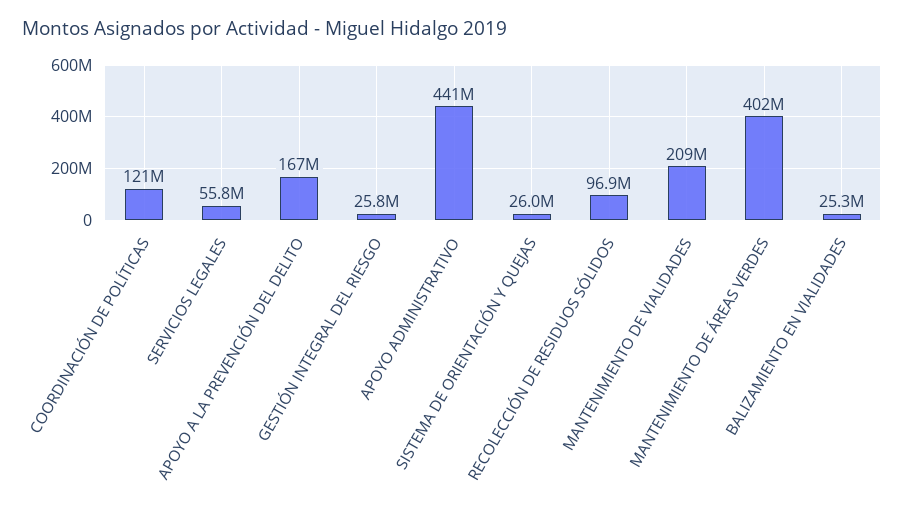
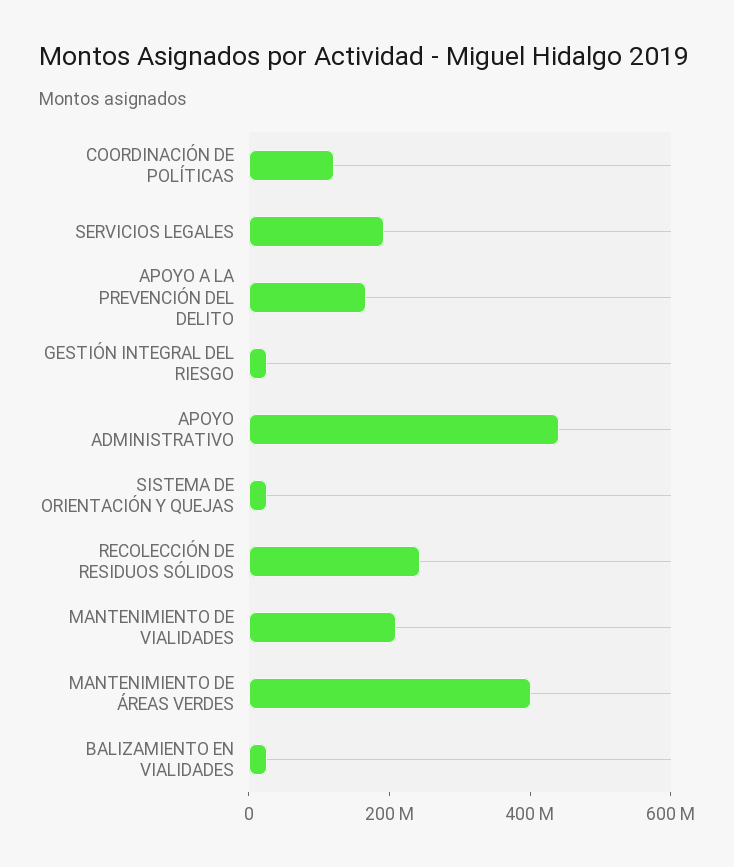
SERVICIOS LEGALES: 55800000 -> 200000000
RECOLECCIÓN DE RESIDUOS SÓLIDOS: 96900000 -> 250000000

